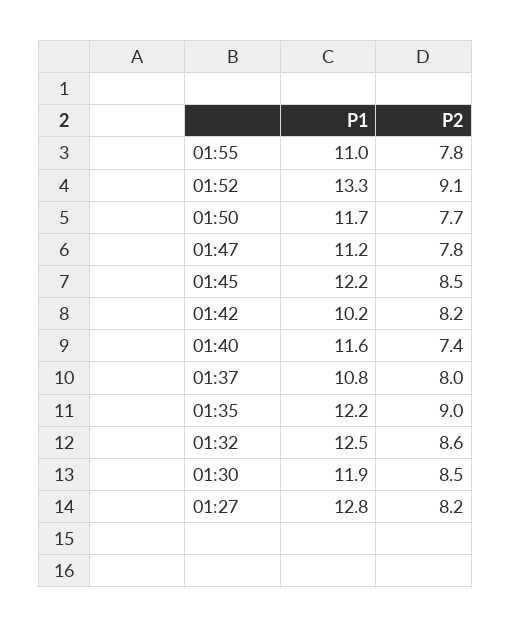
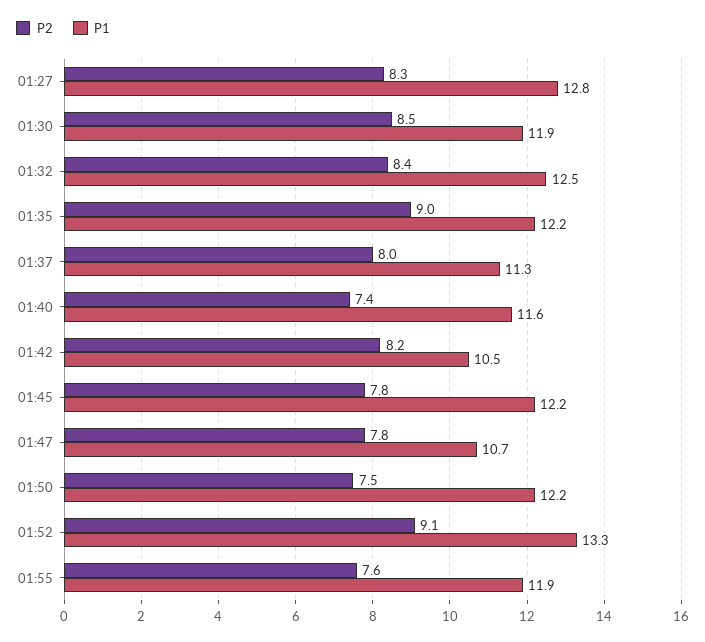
P1, 01:55: 11 -> 11.9
P2, 01:55: 7.8 -> 7.6
P1, 01:50: 11.7 -> 12.2
P2, 01:50: 7.7 -> 7.5
P1, 01:47: 11.2 -> 10.7
P2, 01:45: 8.5 -> 7.8
P1, 01:42: 10.2 -> 10.5
P1, 01:37: 10.8 -> 11.3
P2, 01:32: 8.6 -> 8.4
P2, 01:27: 8.2 -> 8.3

